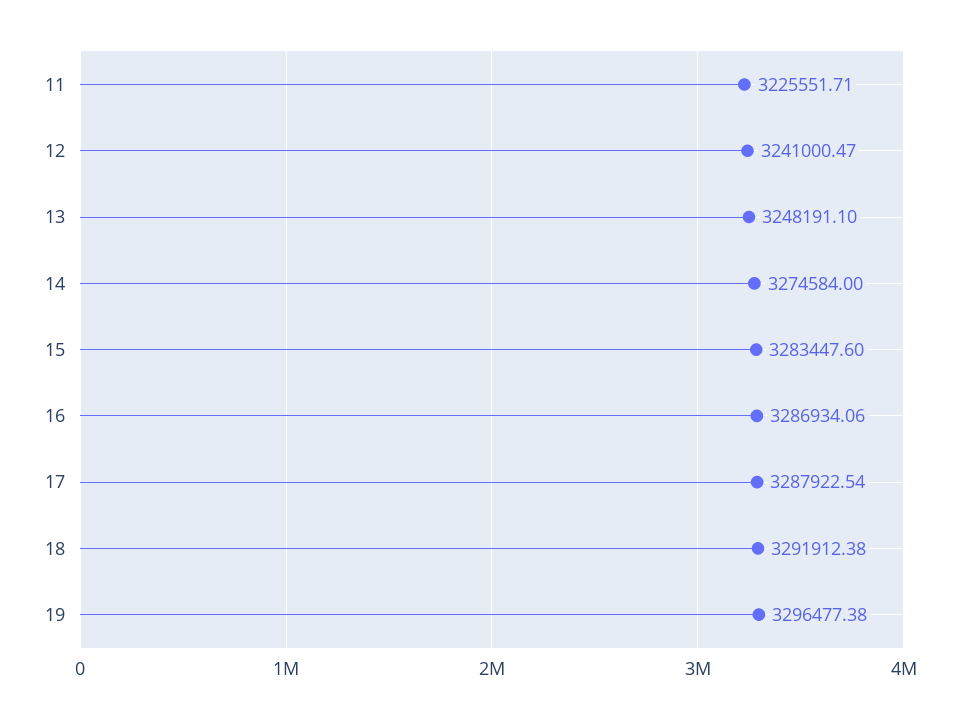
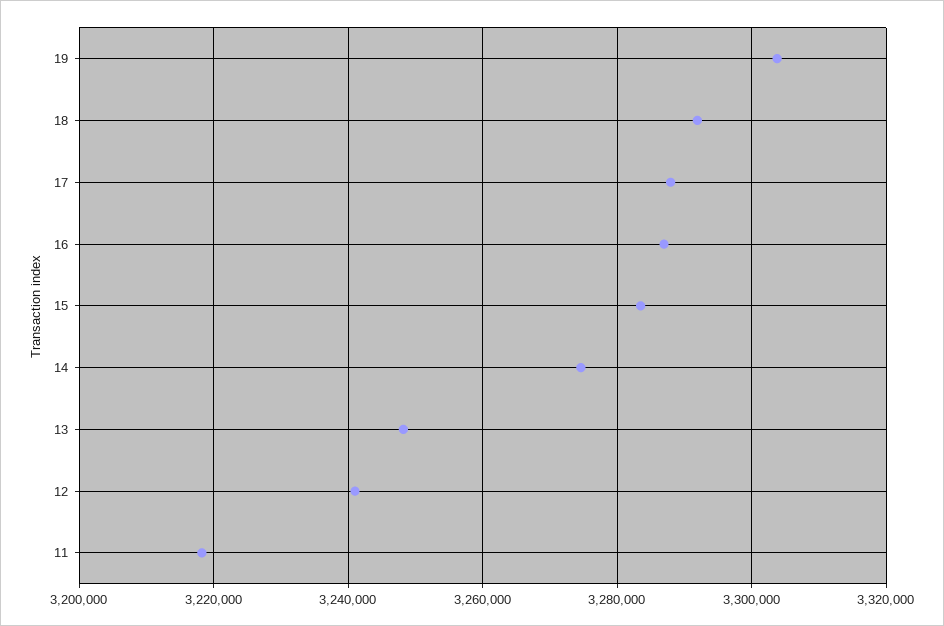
11: 3225551.71 -> 3218000
19: 3296477.38 -> 3304000

